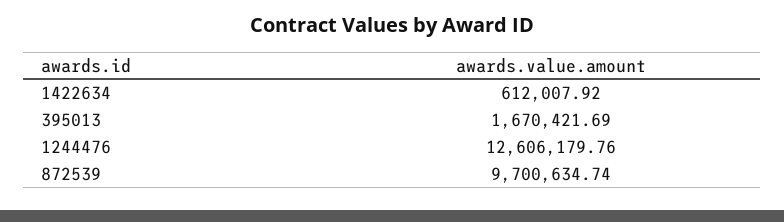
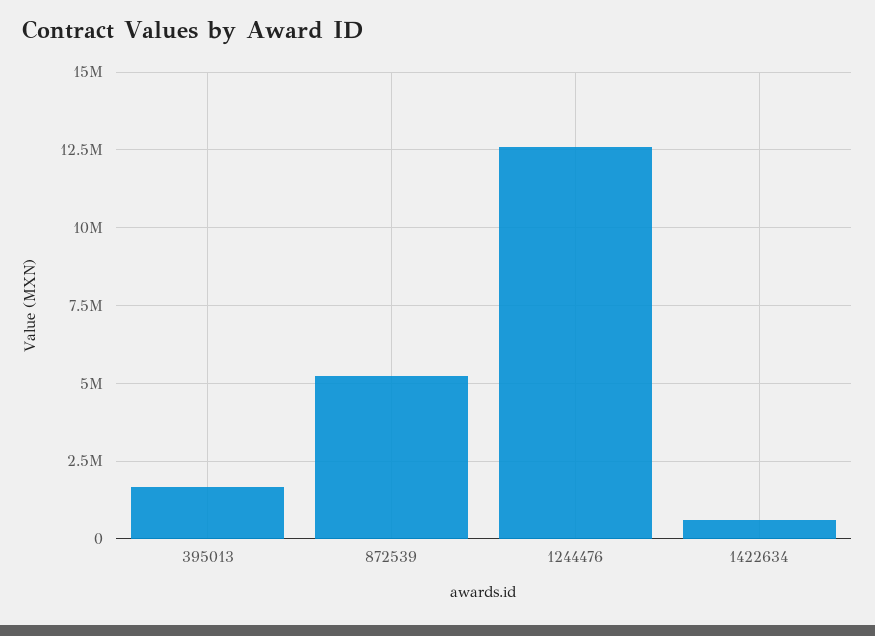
872539: 9700634.74 -> 5250000

